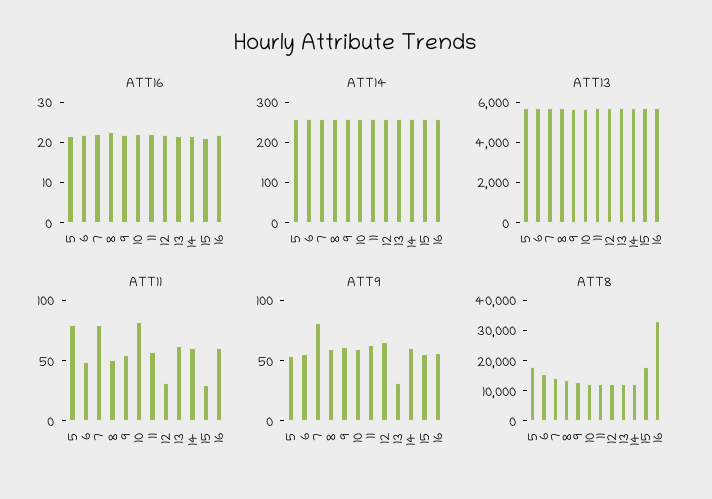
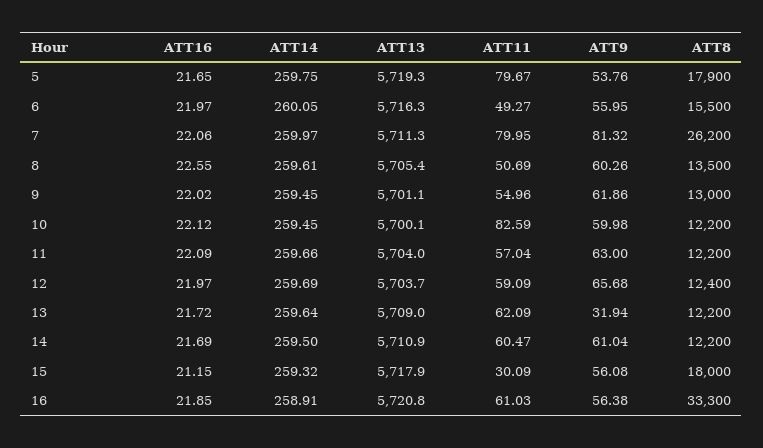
ATT11, 12: 30 -> 59.09
ATT8, 7: 15000 -> 26200

